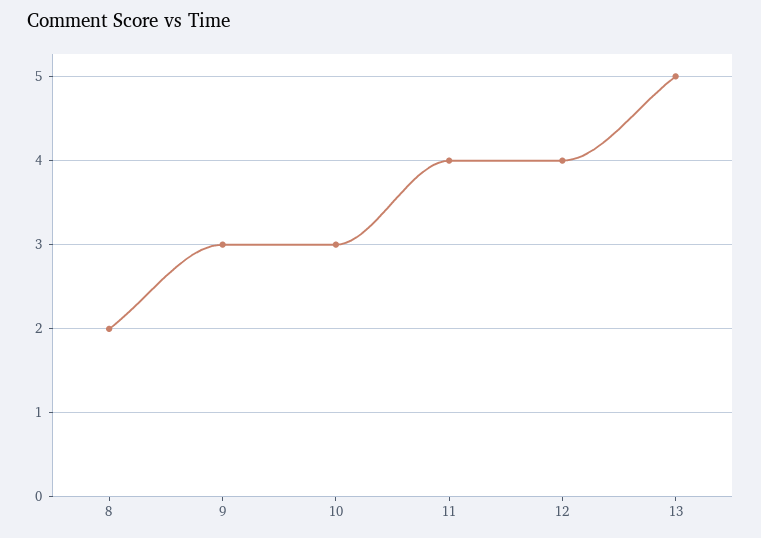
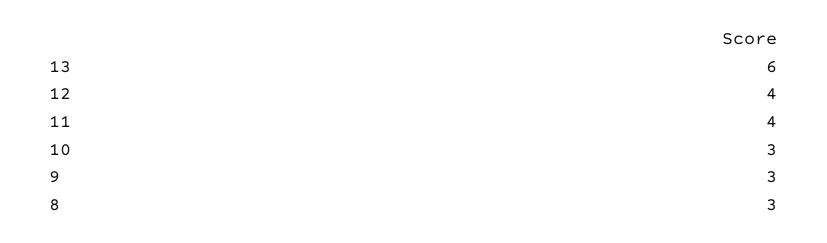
8: 2 -> 3
13: 5 -> 6

